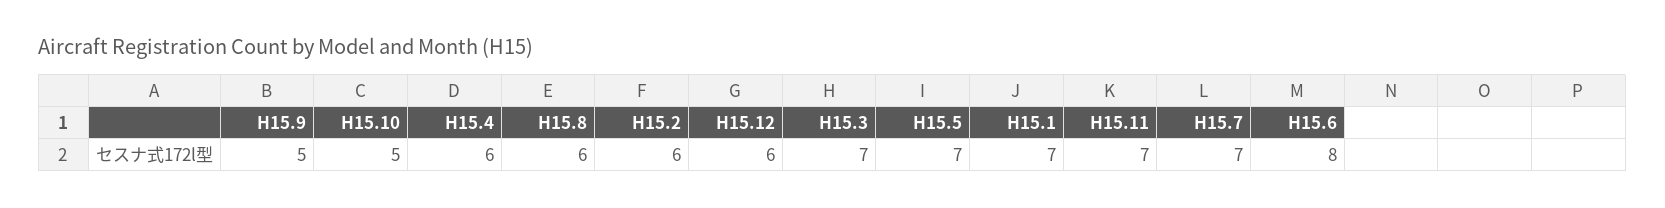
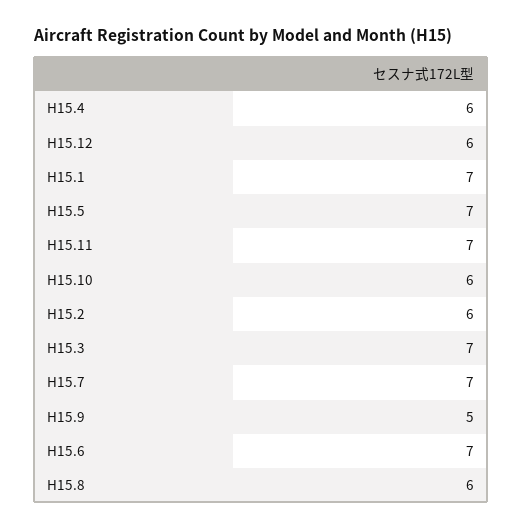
H15.10: 5 -> 6
H15.6: 8 -> 7

